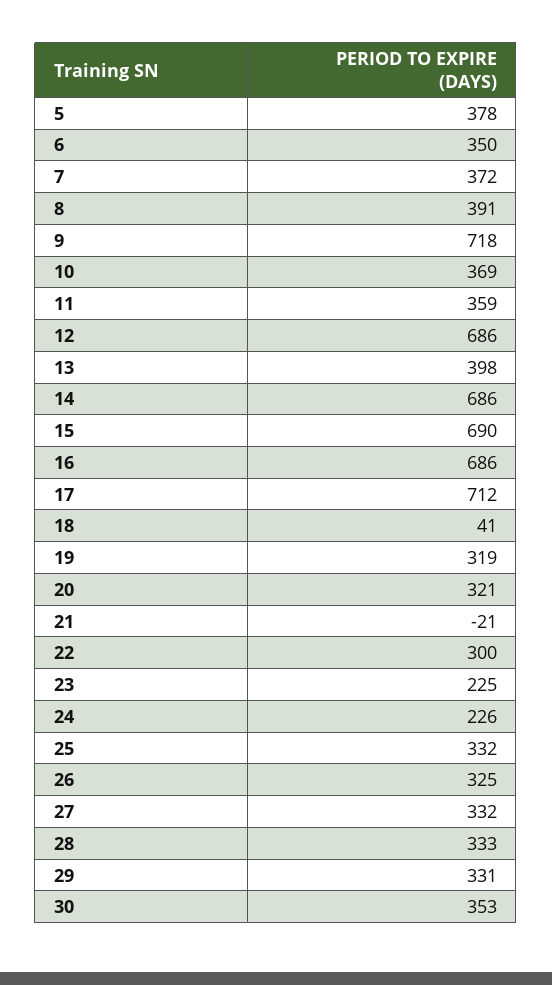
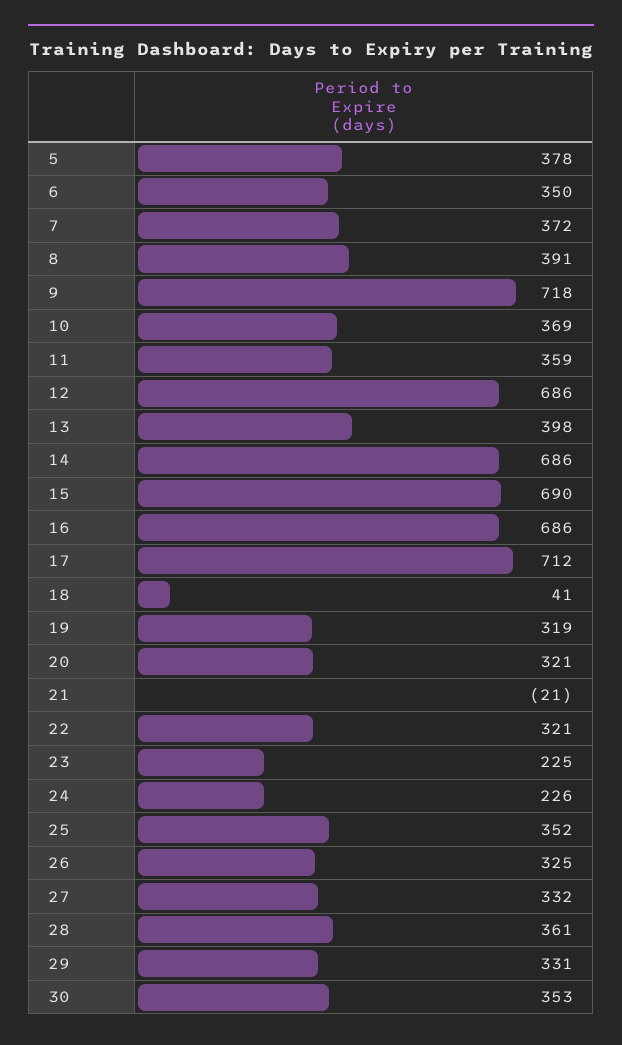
22: 300 -> 321
25: 332 -> 352
28: 333 -> 361

